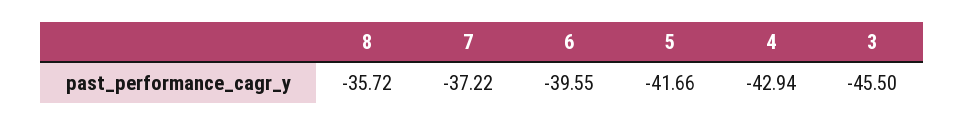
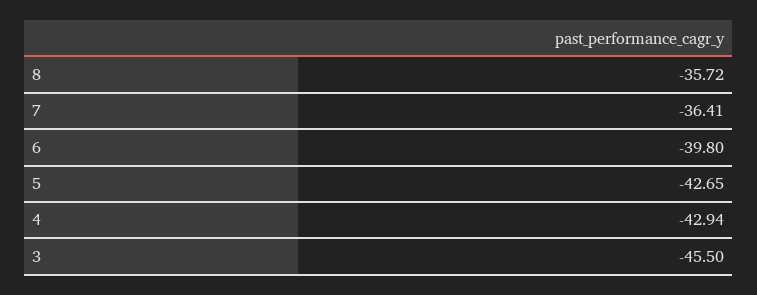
7: -37.22 -> -36.41
6: -39.55 -> -39.8
5: -41.66 -> -42.65

